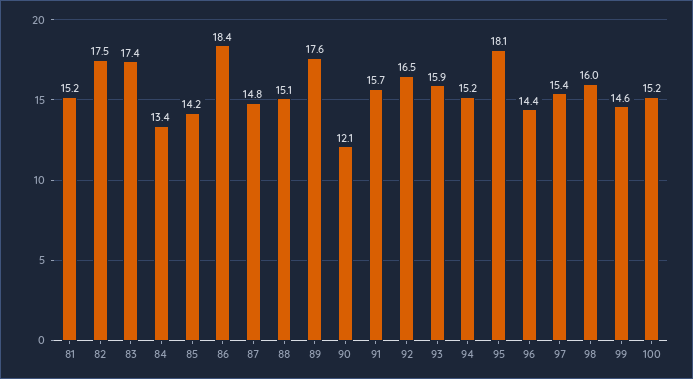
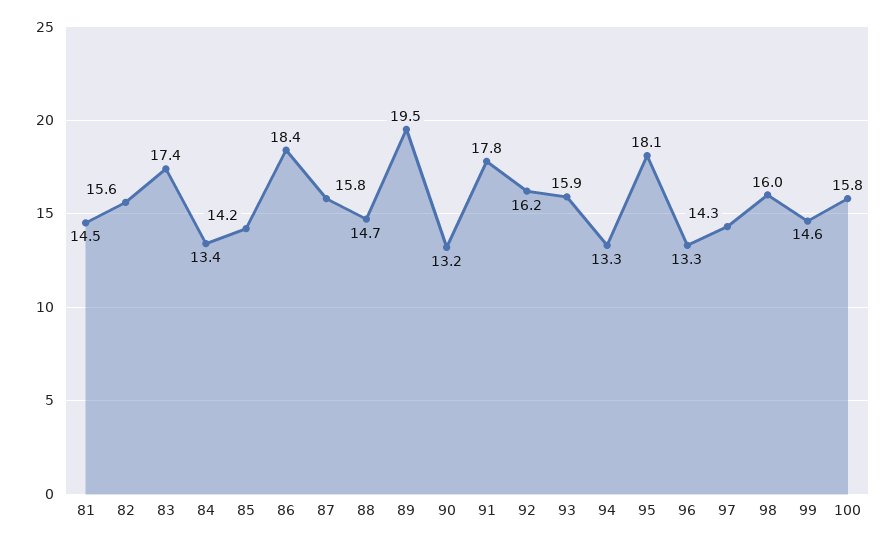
81: 15.2 -> 14.5
82: 17.5 -> 15.6
87: 14.8 -> 15.8
88: 15.1 -> 14.7
89: 17.6 -> 19.5
90: 12.1 -> 13.2
91: 15.7 -> 17.8
92: 16.5 -> 16.2
94: 15.2 -> 13.3
96: 14.4 -> 13.3
97: 15.4 -> 14.3
100: 15.2 -> 15.8

